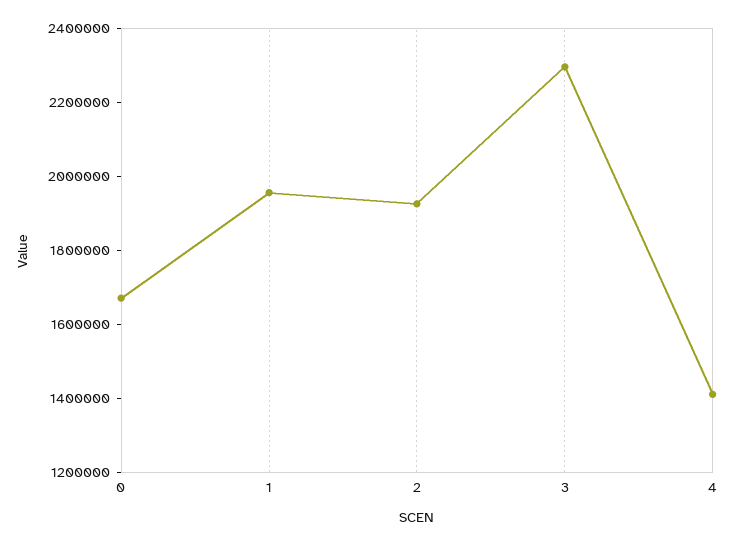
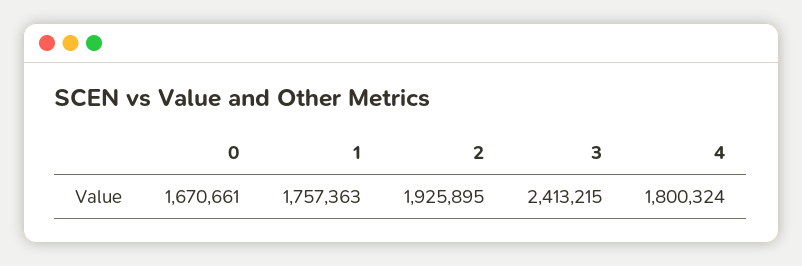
1: 1950000 -> 1757363
3: 2300000 -> 2413215
4: 1400000 -> 1800324

